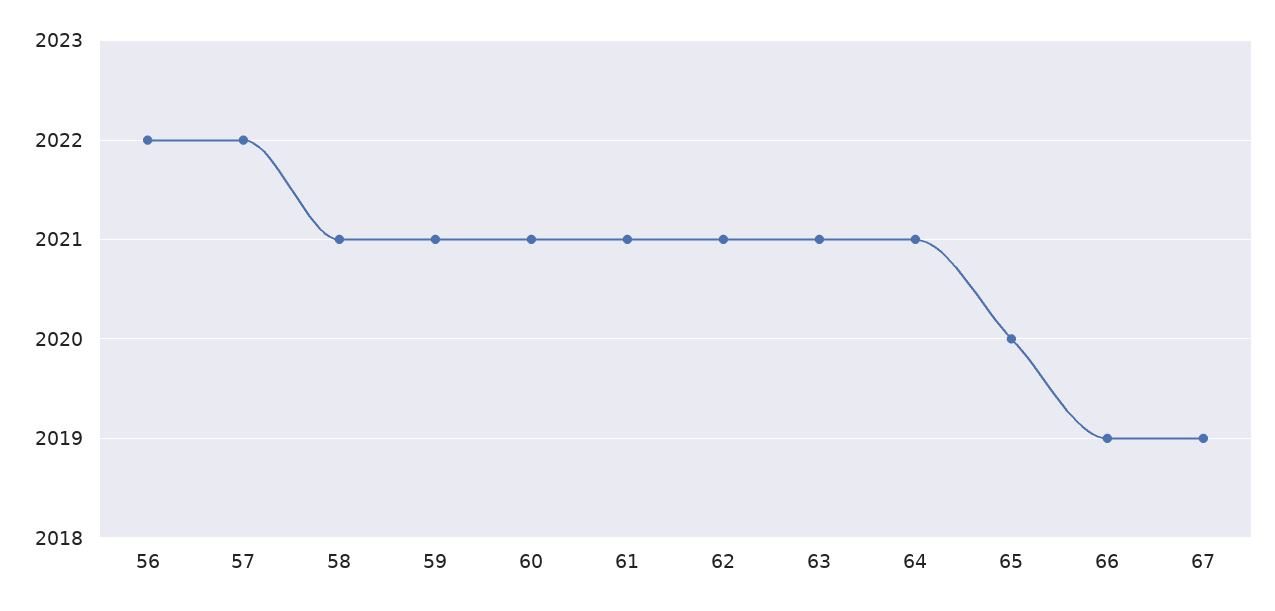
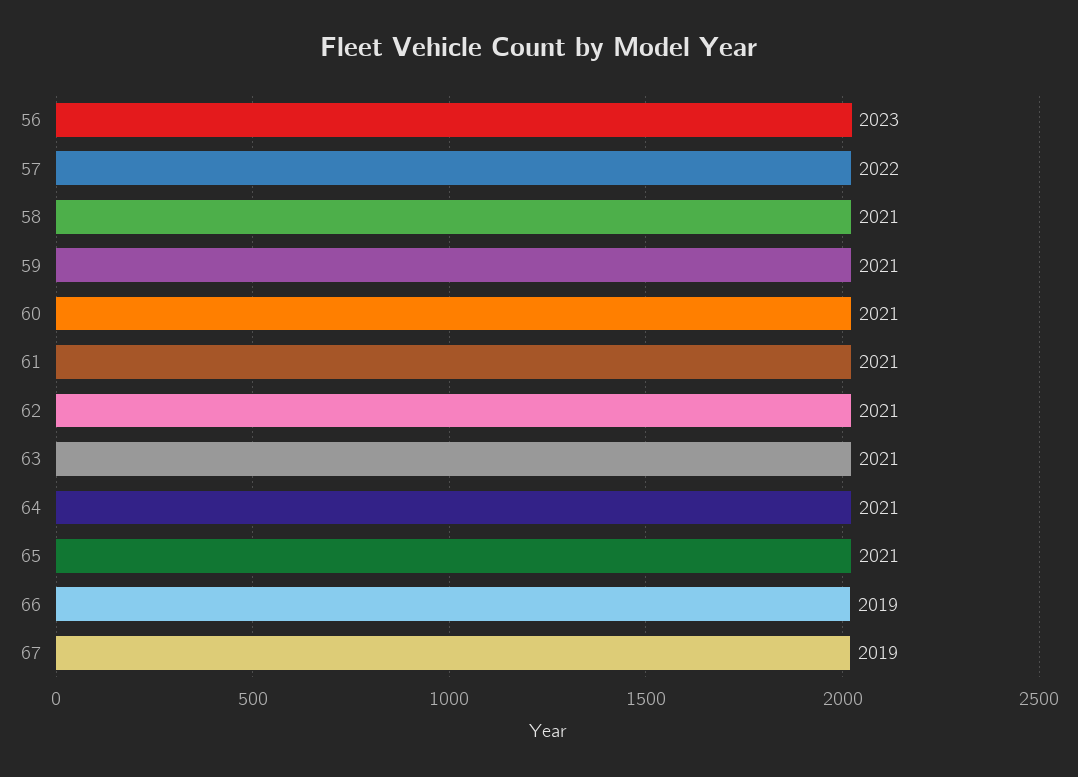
56: 2022 -> 2023
65: 2020 -> 2021

